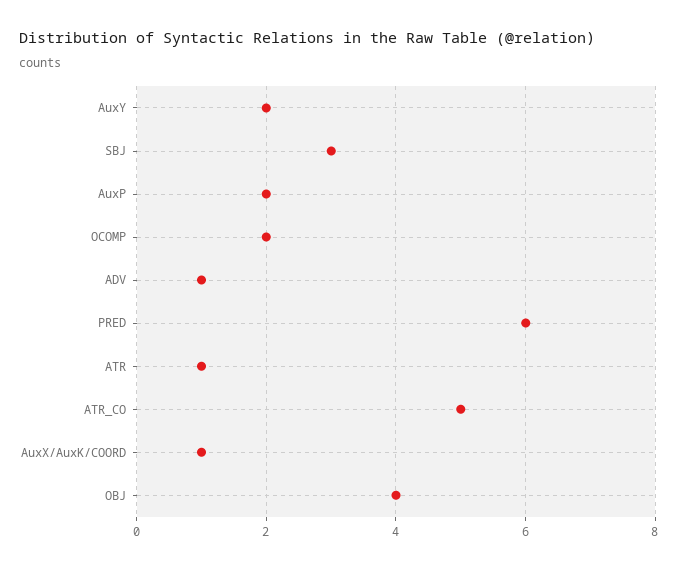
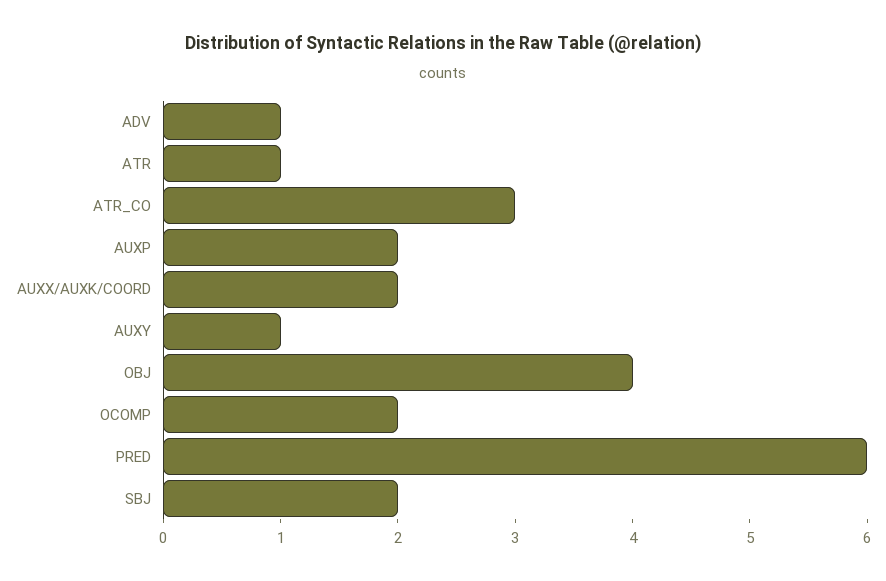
AuxY: 2 -> 1
SBJ: 3 -> 2
ATR_CO: 5 -> 3
AuxX/AuxK/COORD: 1 -> 2

